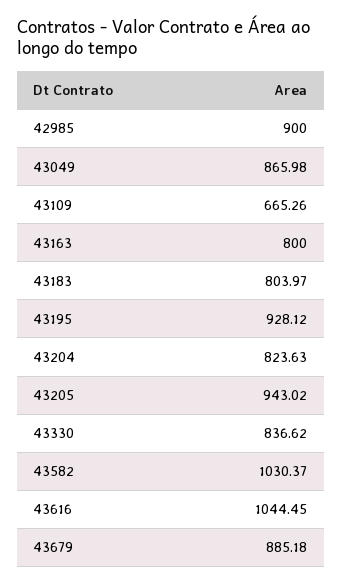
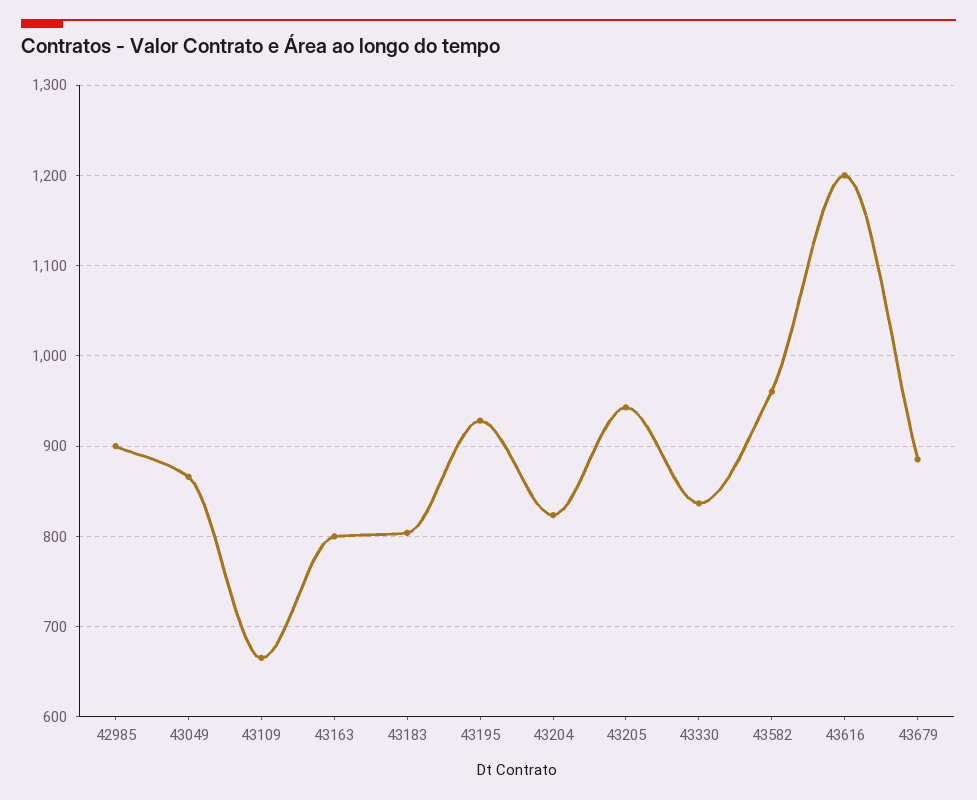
43582: 1030.37 -> 960
43616: 1044.45 -> 1200

